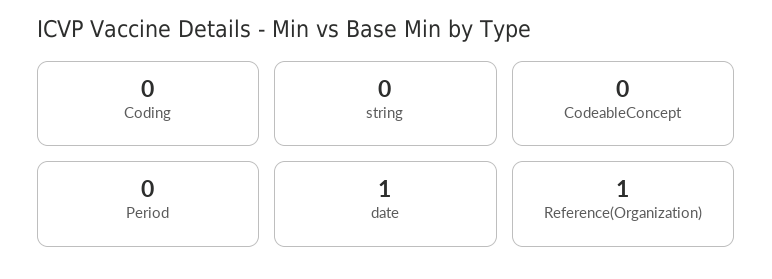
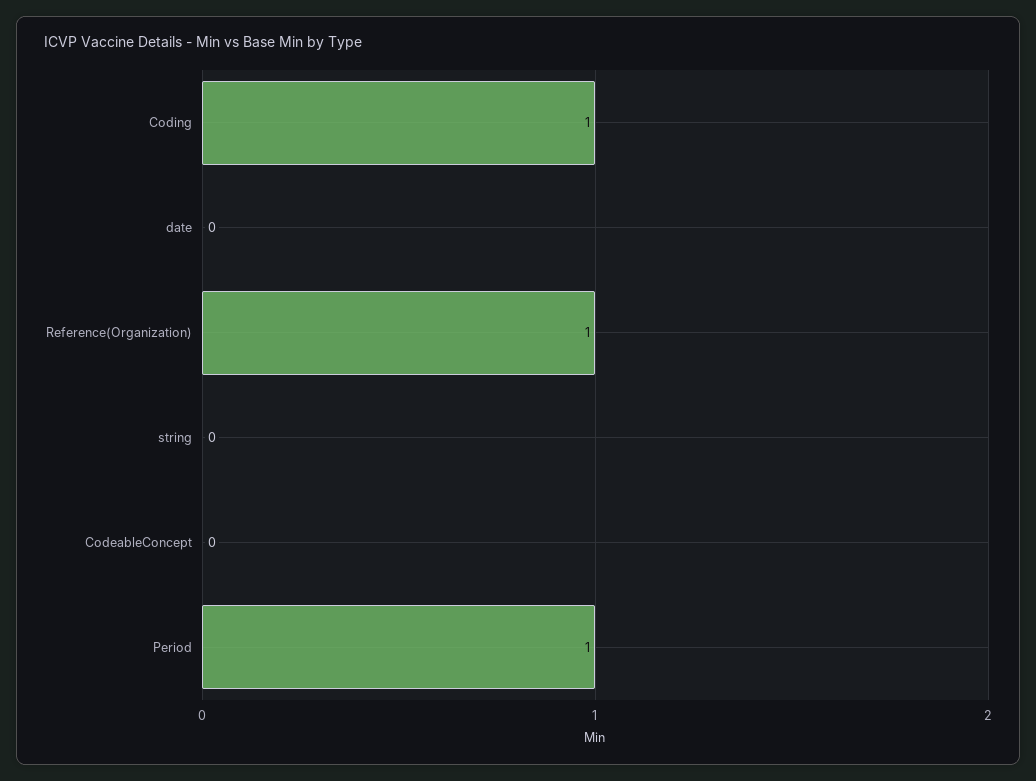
Coding: 0 -> 1
Period: 0 -> 1
date: 1 -> 0

